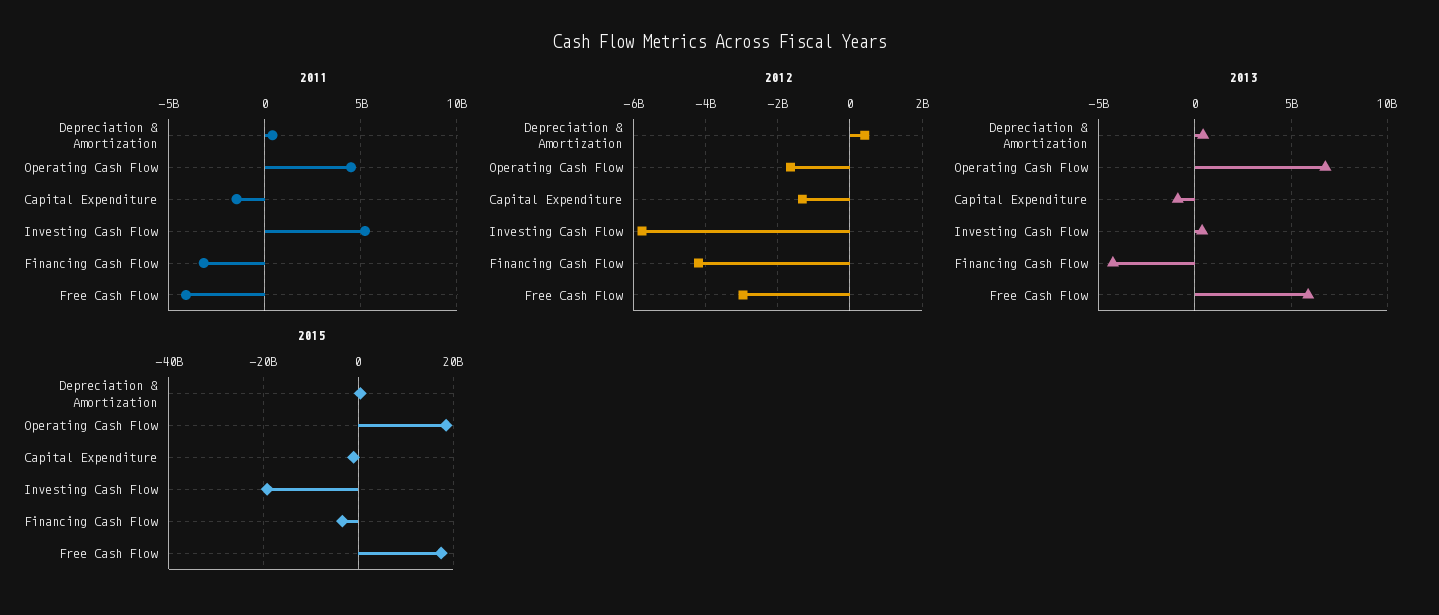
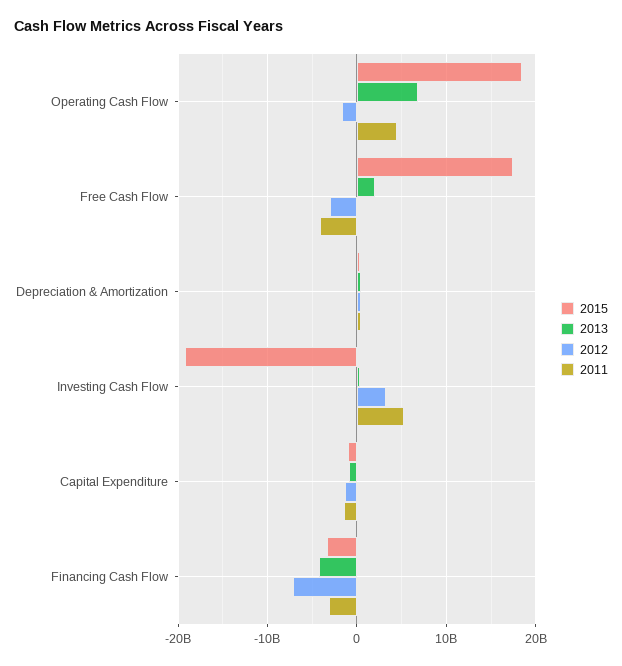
2012, Investing Cash Flow: -5800000000 -> 3000000000
2012, Financing Cash Flow: -4200000000 -> -7000000000
2013, Free Cash Flow: 6000000000 -> 2000000000

